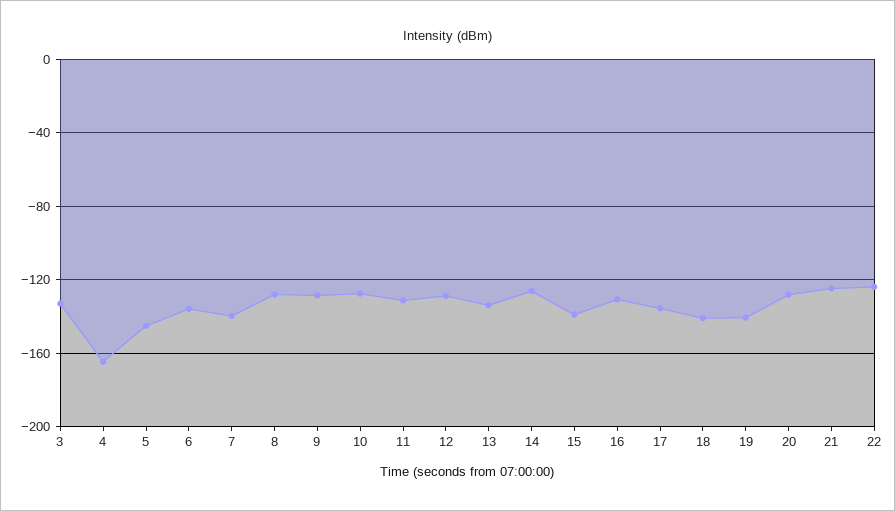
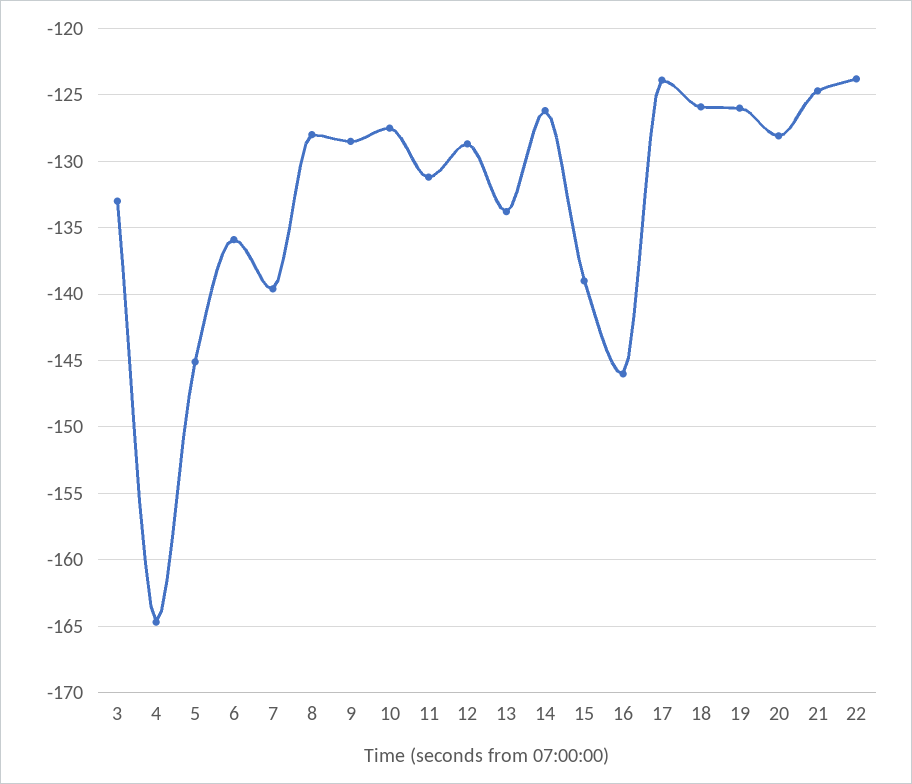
16: -130 -> -146
17: -135 -> -124
18: -140 -> -126
19: -140 -> -126

